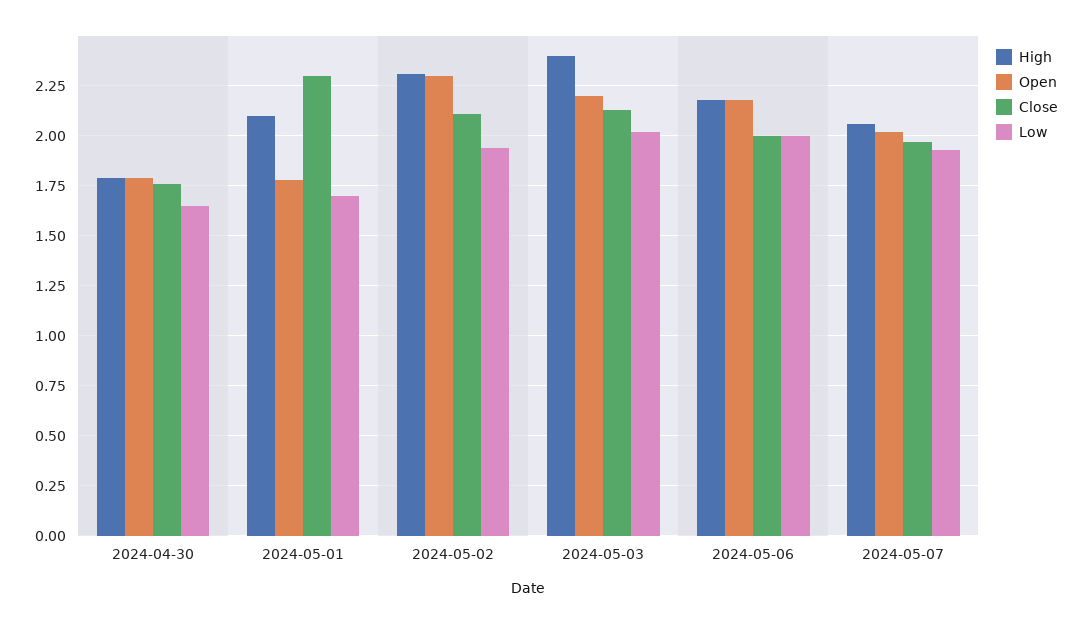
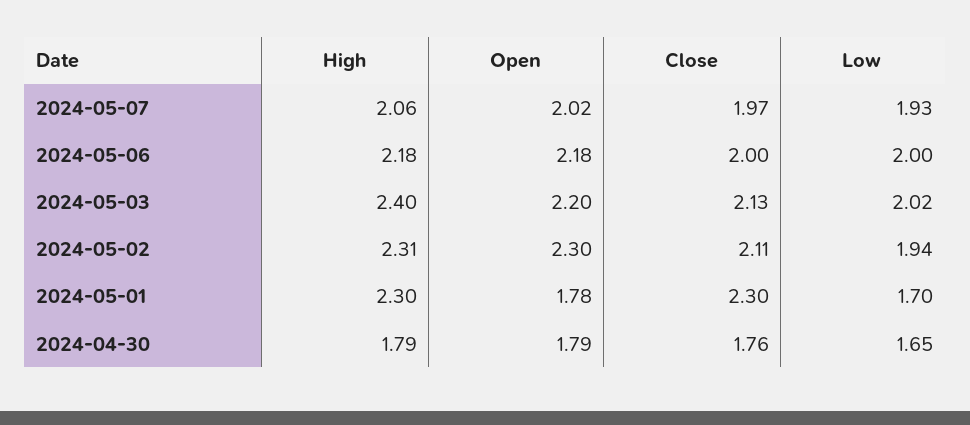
High, 2024-05-01: 2.1 -> 2.3

